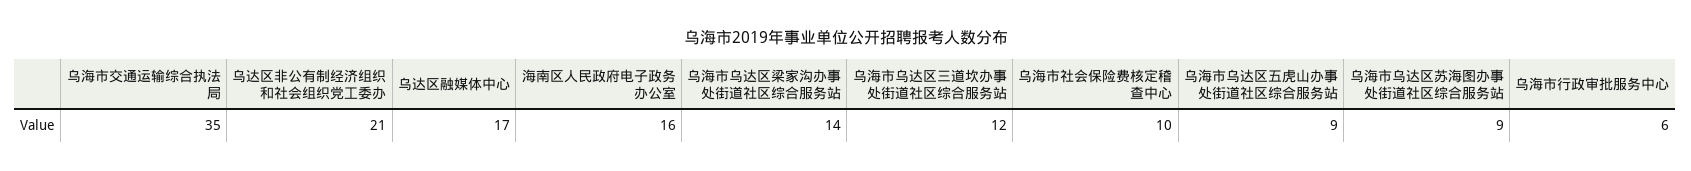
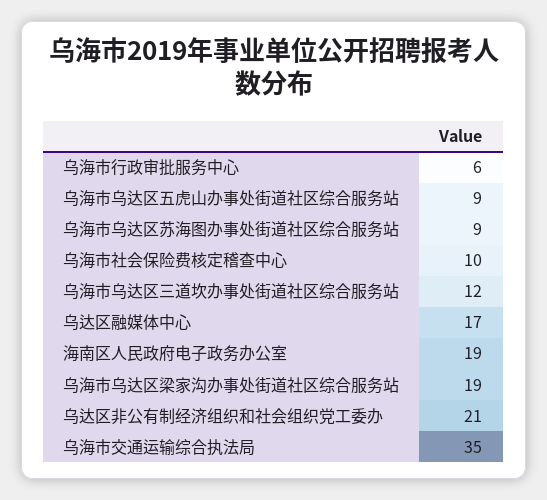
海南区人民政府电子政务办公室: 16 -> 19
乌海市乌达区梁家沟办事处街道社区综合服务站: 14 -> 19

